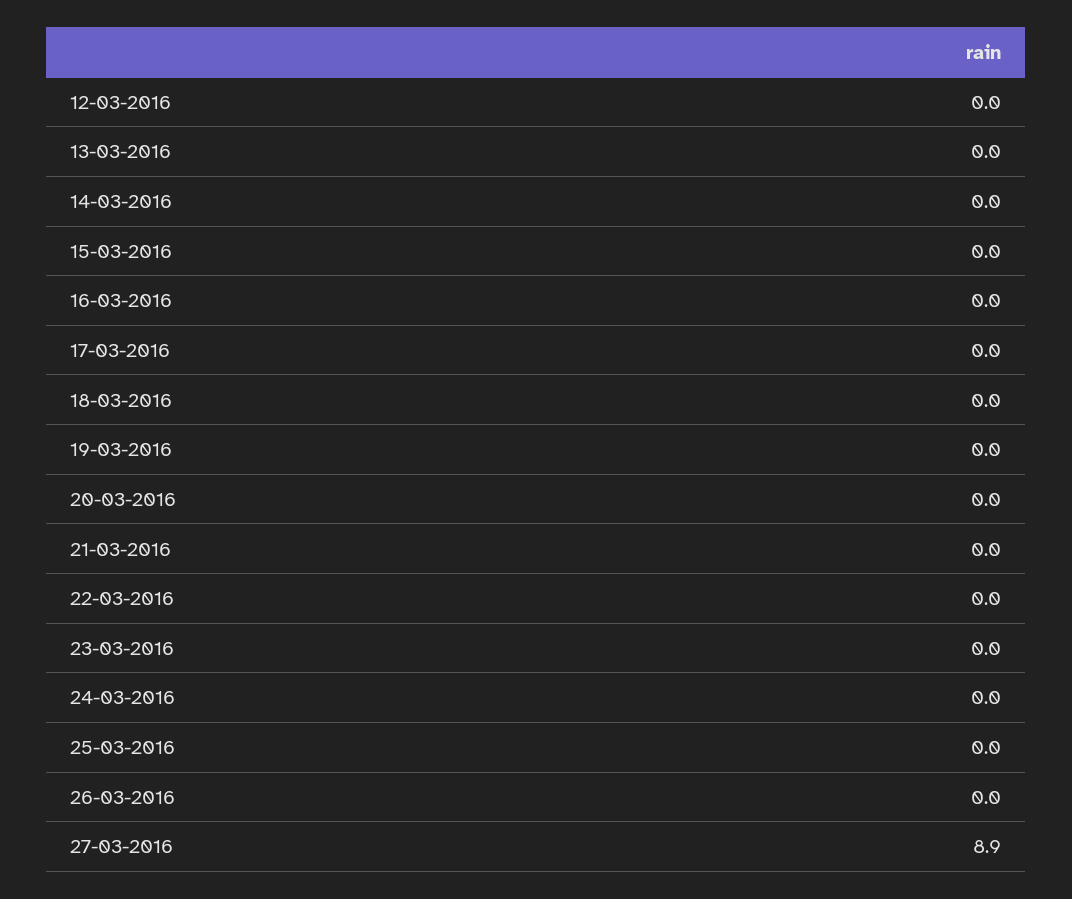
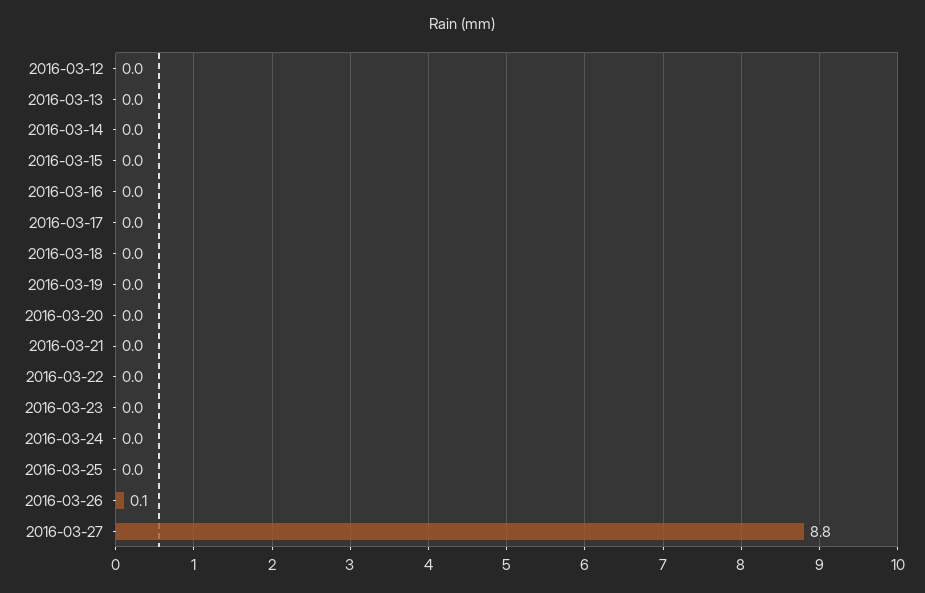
26-03-2016: 0 -> 0.1
27-03-2016: 8.9 -> 8.8

